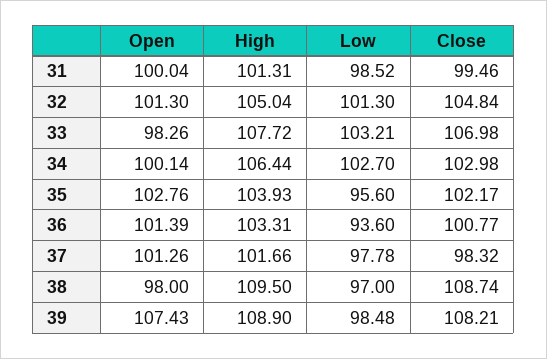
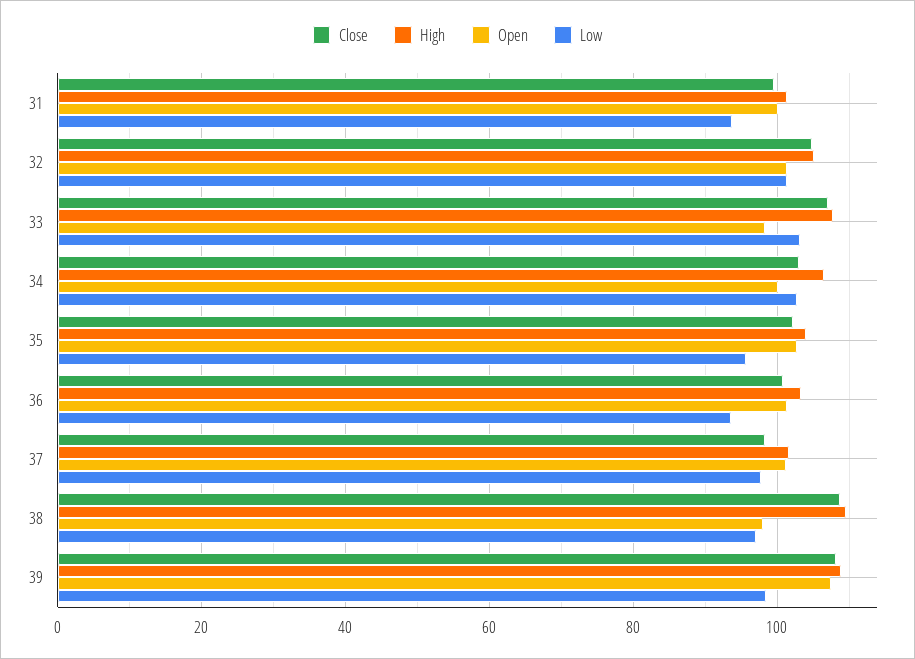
Low, 31: 98.52 -> 94

